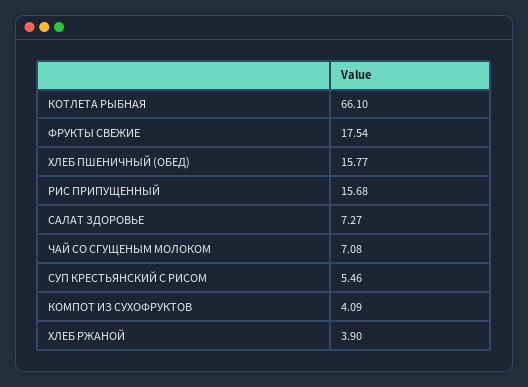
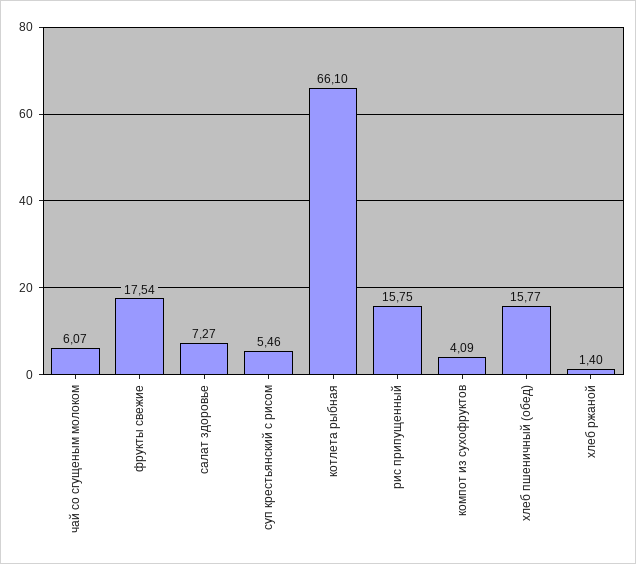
РИС ПРИПУЩЕННЫЙ: 15.68 -> 15.75
ЧАЙ СО СГУЩЕНЫМ МОЛОКОМ: 7.08 -> 6.07
ХЛЕБ РЖАНОЙ: 3.9 -> 1.4

